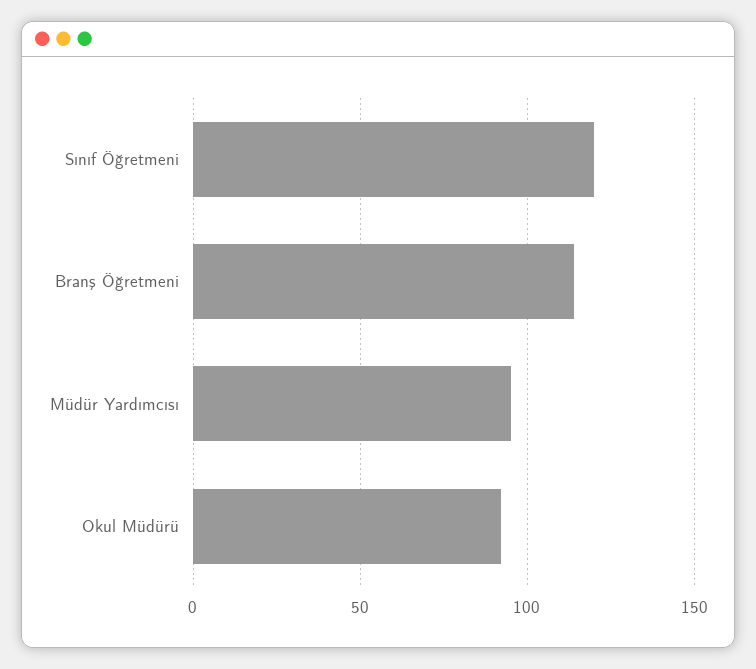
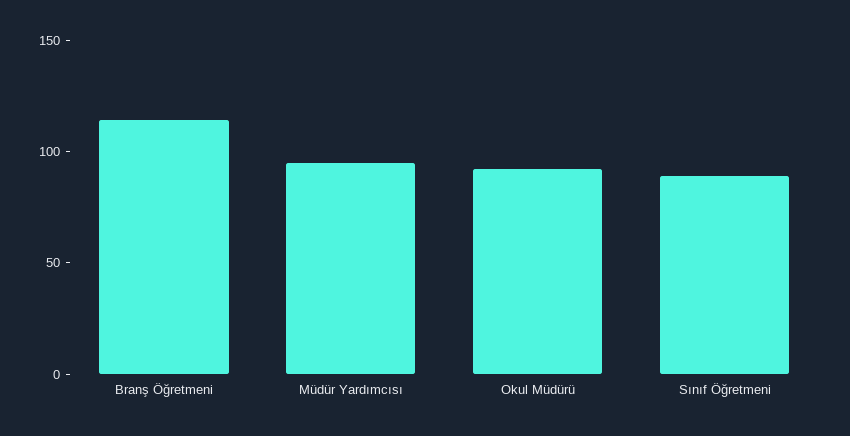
Sınıf Öğretmeni: 120 -> 90

